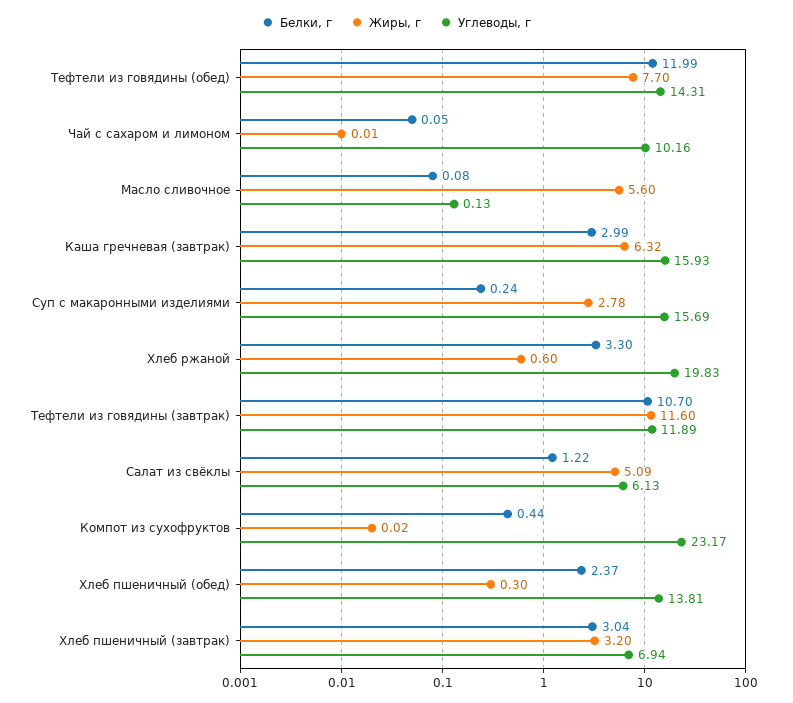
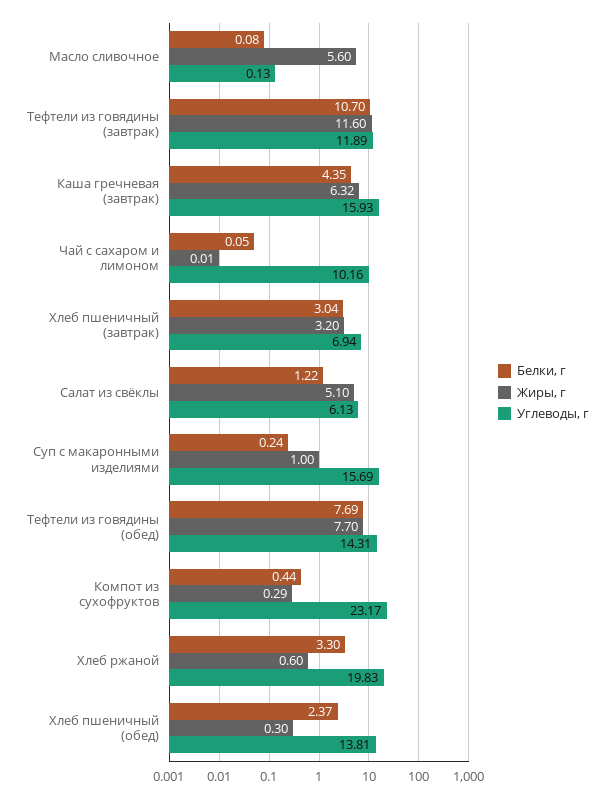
Белки, г, Тефтели из говядины (обед): 11.99 -> 7.69
Белки, г, Каша гречневая (завтрак): 2.99 -> 4.35
Жиры, г, Суп с макаронными изделиями: 2.78 -> 1
Жиры, г, Салат из свёклы: 5.09 -> 5.1
Жиры, г, Компот из сухофруктов: 0.02 -> 0.29

